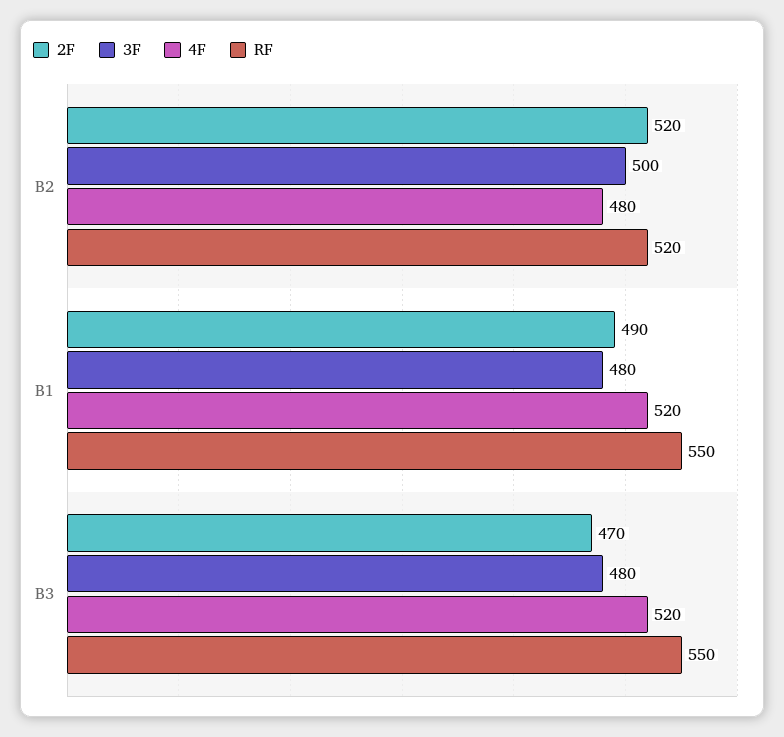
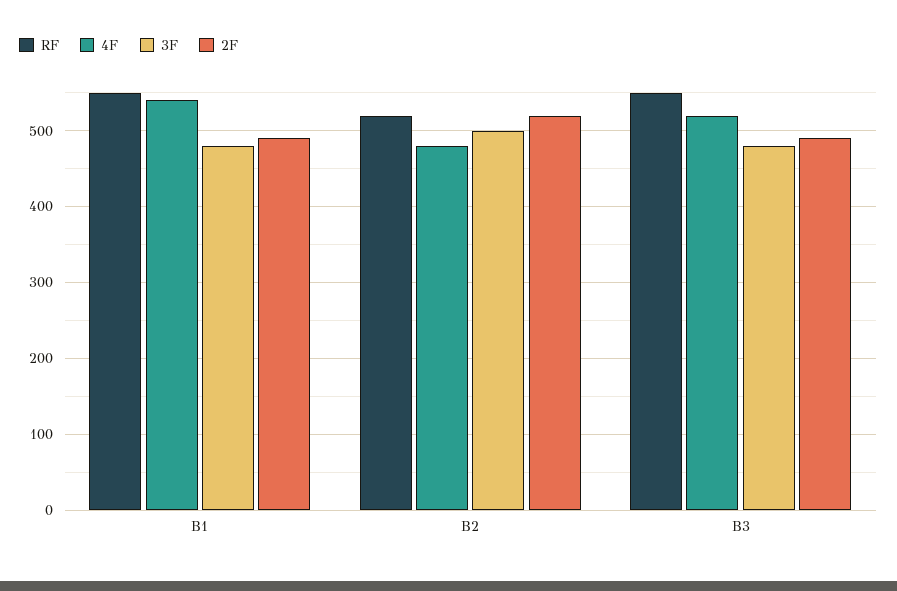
4F, B1: 520 -> 540
2F, B3: 470 -> 490

